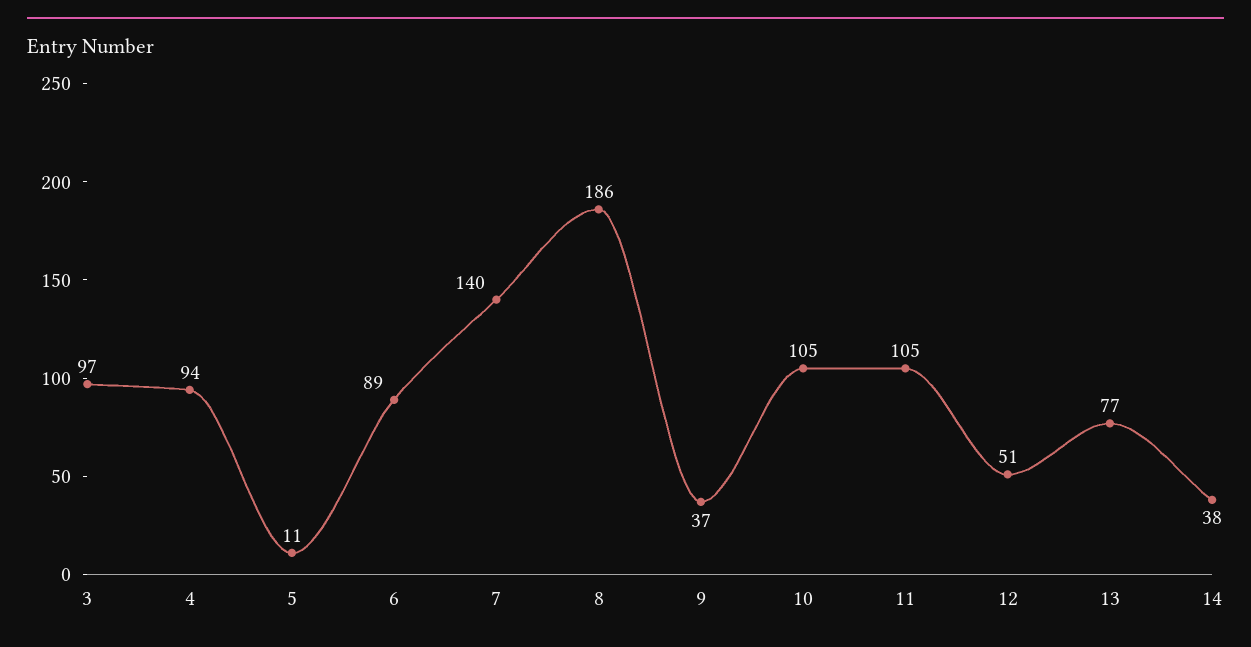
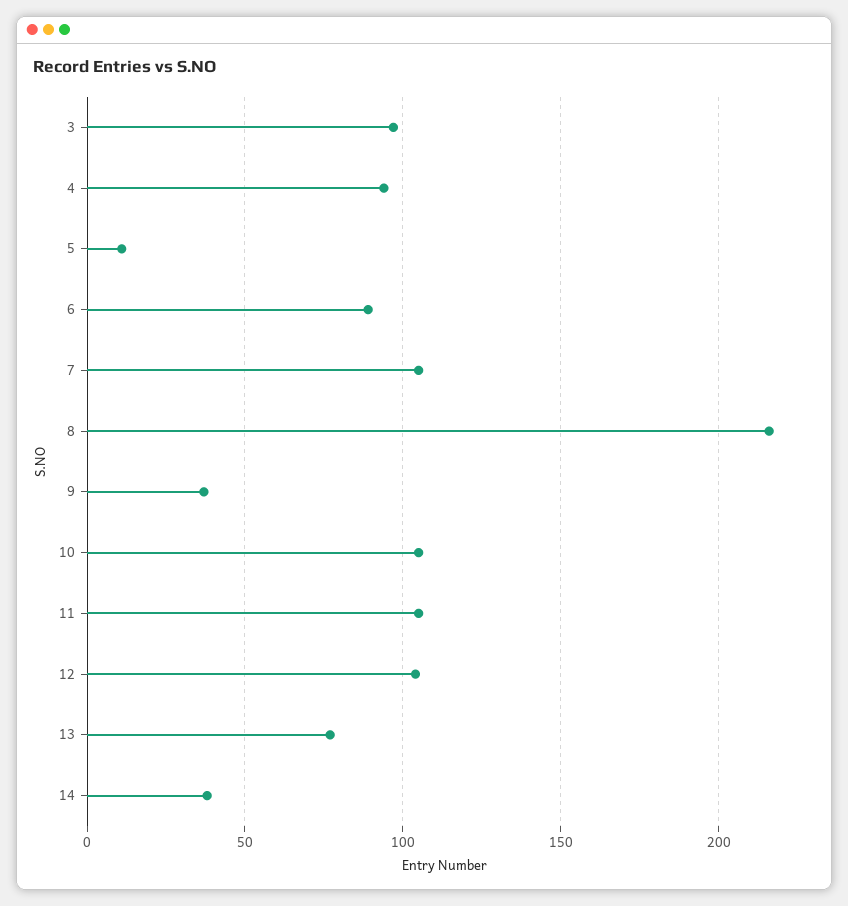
7: 140 -> 105
8: 186 -> 215
12: 51 -> 105

